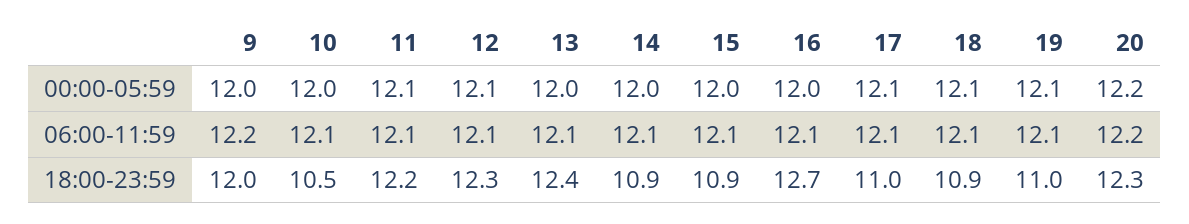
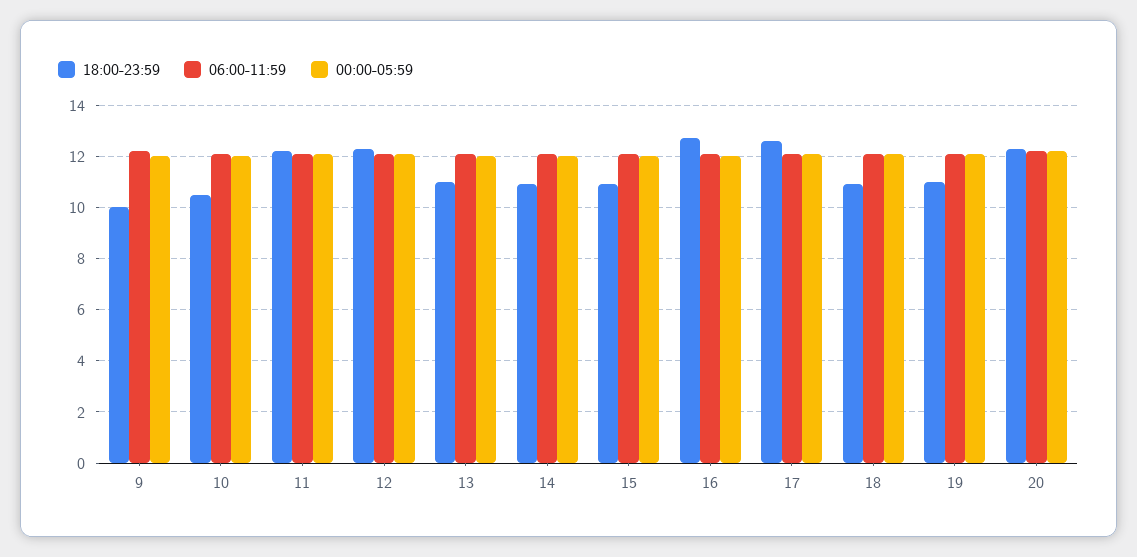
18:00-23:59, 9: 12 -> 10
18:00-23:59, 13: 12.4 -> 11
18:00-23:59, 17: 11 -> 12.5

